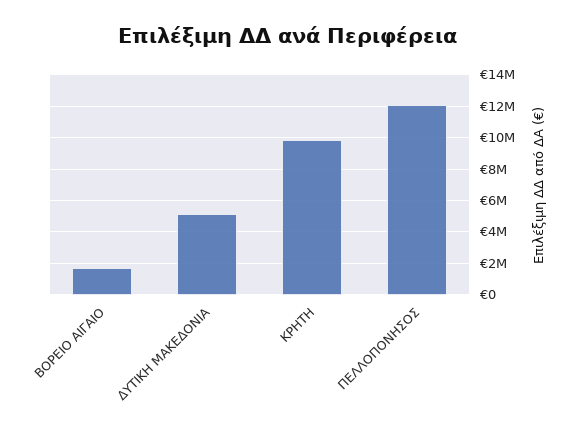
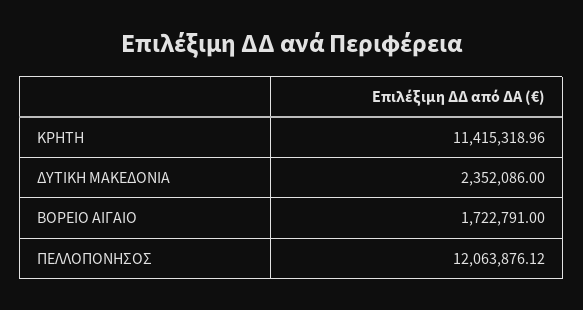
ΔΥΤΙΚΗ ΜΑΚΕΔΟΝΙΑ: 5000000 -> 2352086
ΚΡΗΤΗ: 10000000 -> 11415318.96

